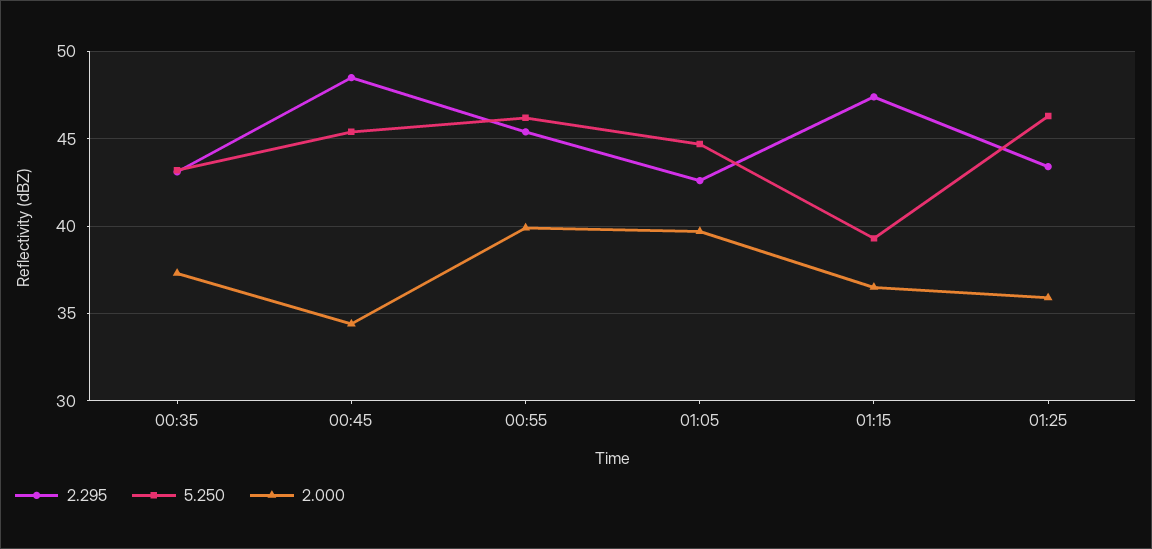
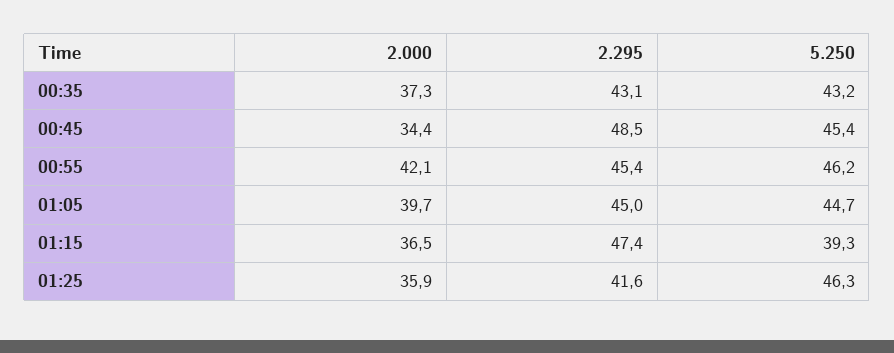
2.000, 00:55: 40 -> 42.1
2.295, 01:05: 42.5 -> 45
2.295, 01:25: 43.5 -> 41.6

